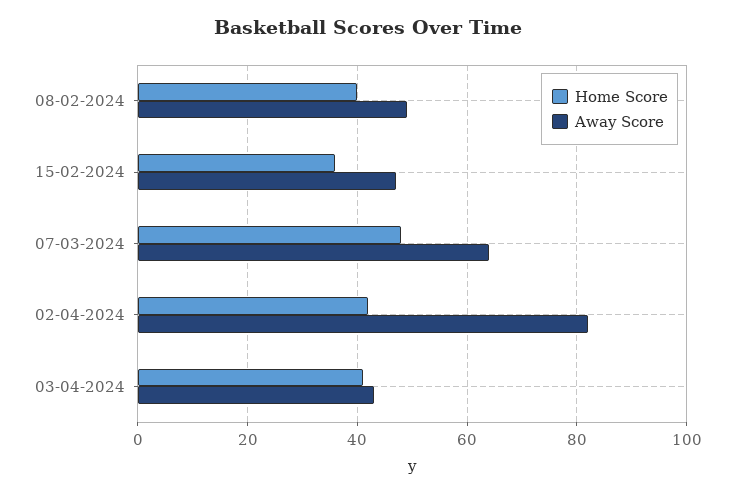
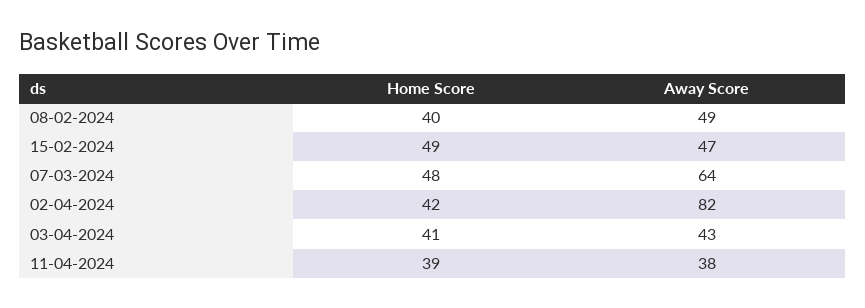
Home Score, 15-02-2024: 35 -> 49
Home Score, 11-04-2024: none -> 39
Away Score, 11-04-2024: none -> 38

